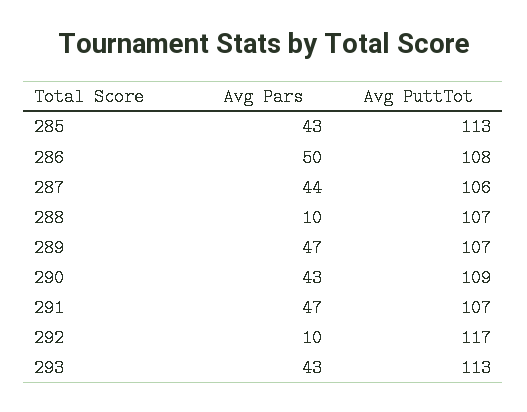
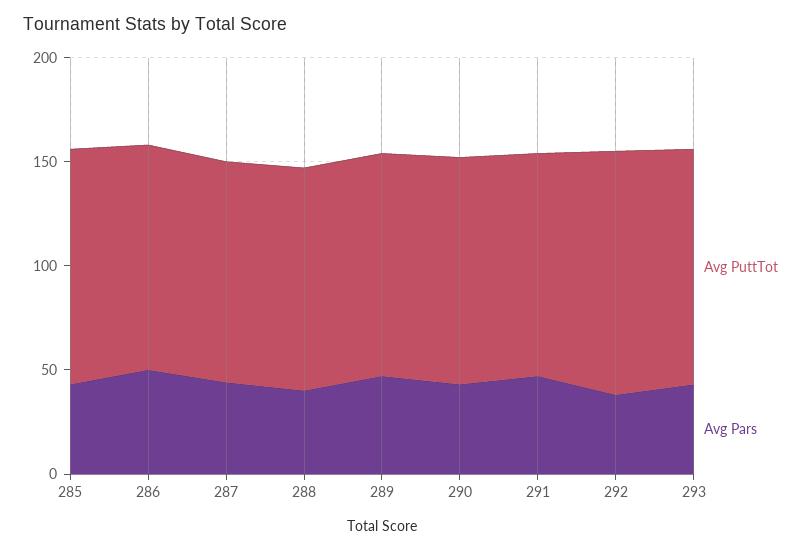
Avg Pars, 288: 10 -> 40
Avg Pars, 292: 10 -> 40

